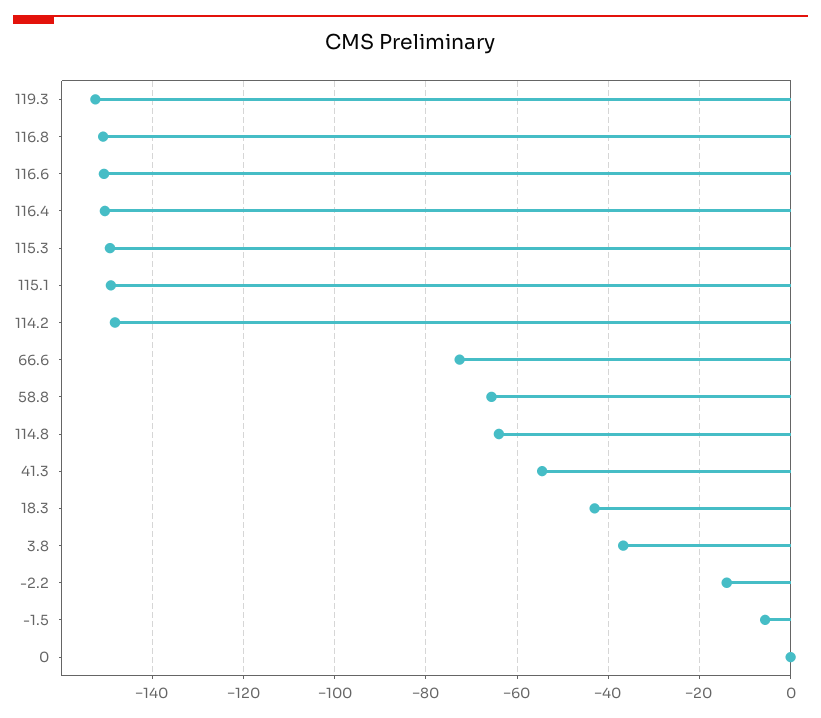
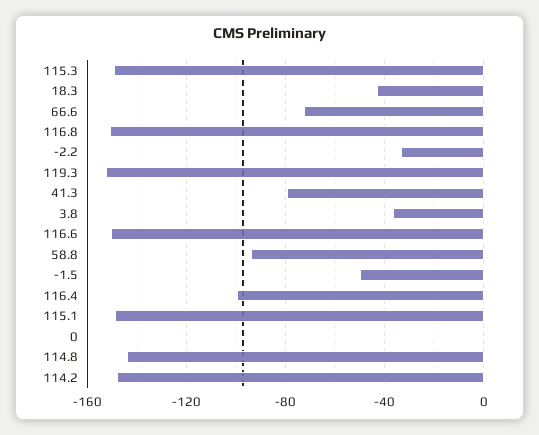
116.4: -150 -> -100
58.8: -66 -> -95
114.8: -64 -> -145
41.3: -54 -> -80
-2.2: -14 -> -35
-1.5: -6 -> -50

